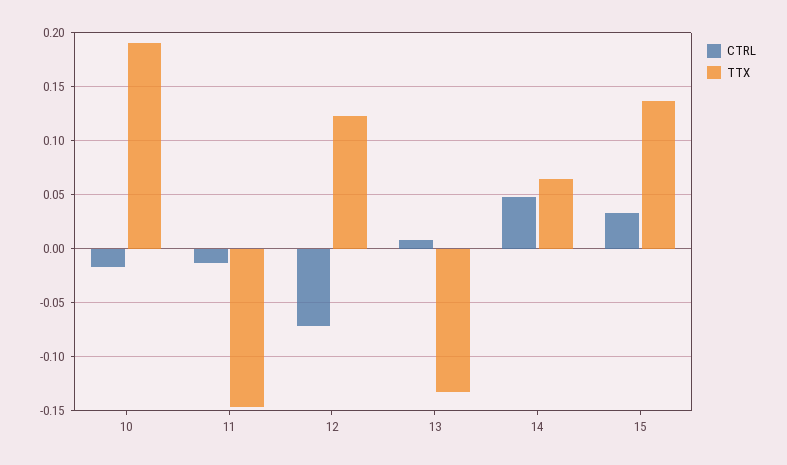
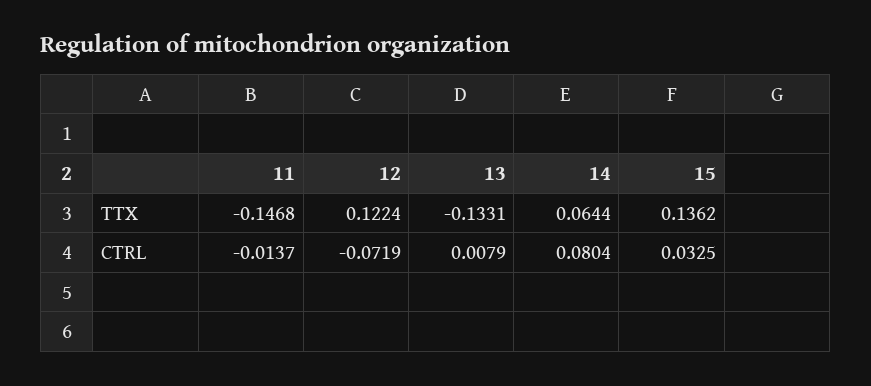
CTRL, 10: -0.02 -> none
TTX, 10: 0.19 -> none
CTRL, 14: 0.05 -> 0.0804

